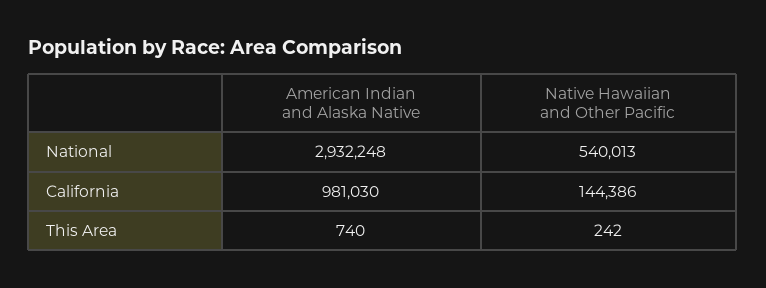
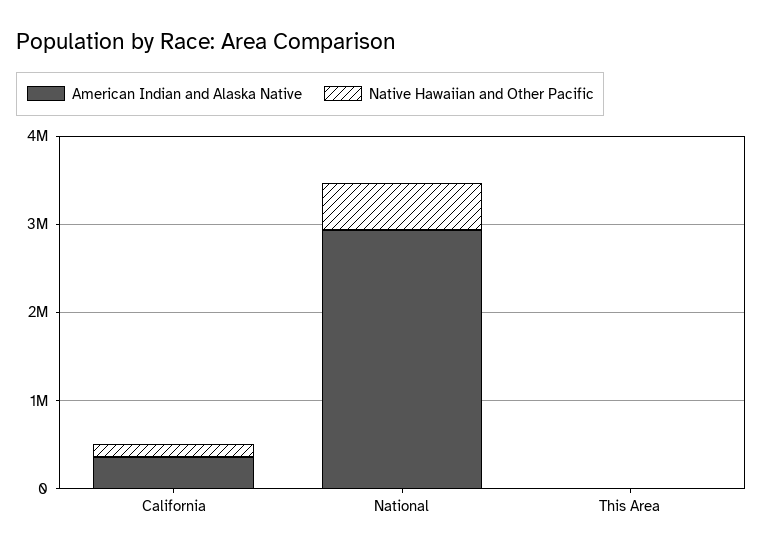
American Indian and Alaska Native, California: 981030 -> 400000

